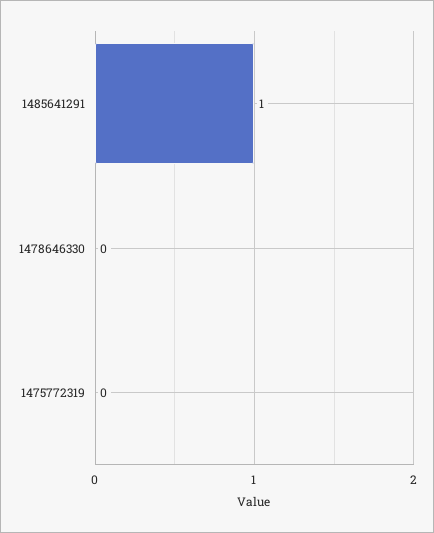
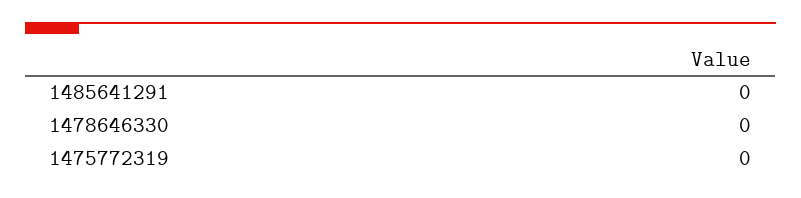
1485641291: 1 -> 0

